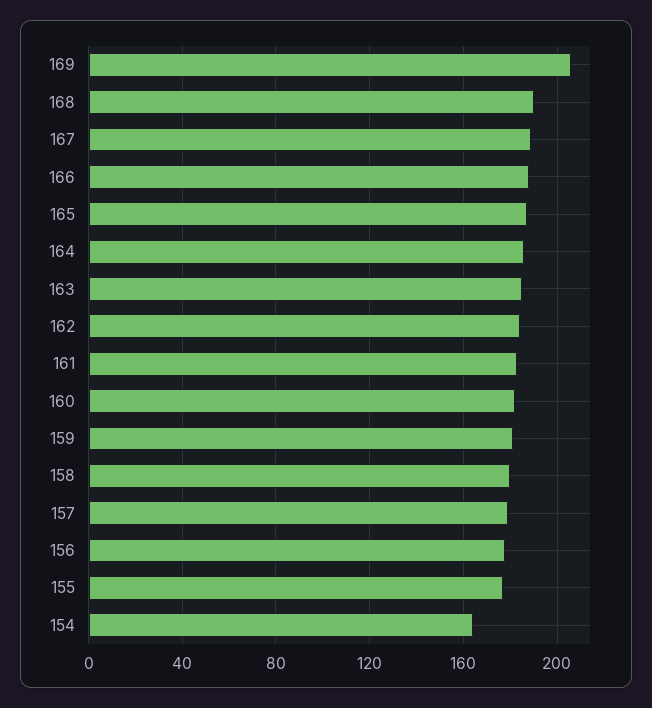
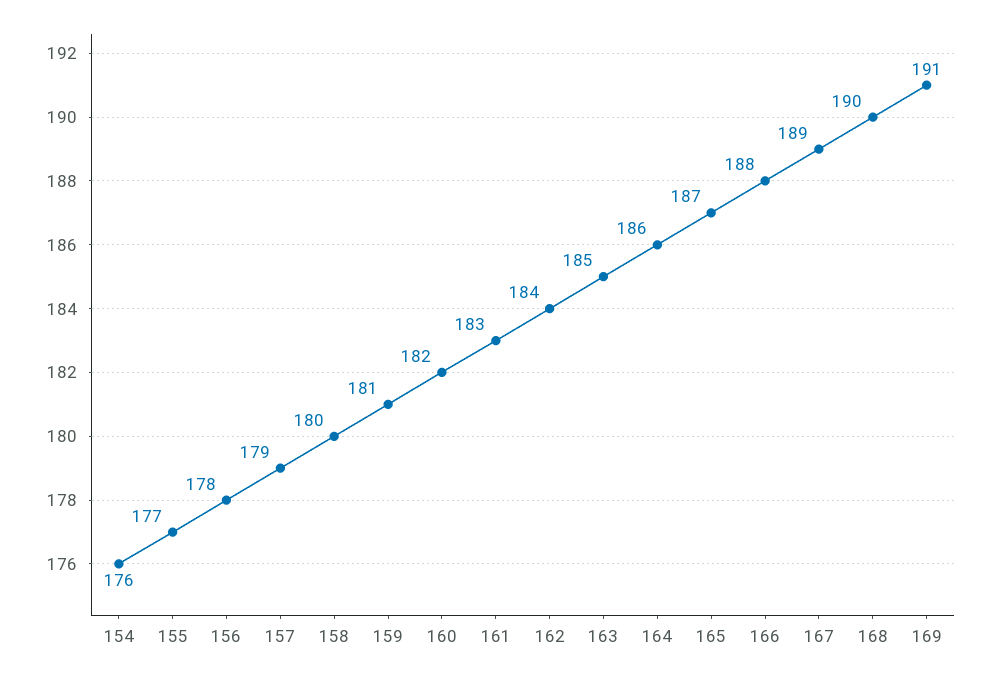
169: 205 -> 191
154: 165 -> 176

